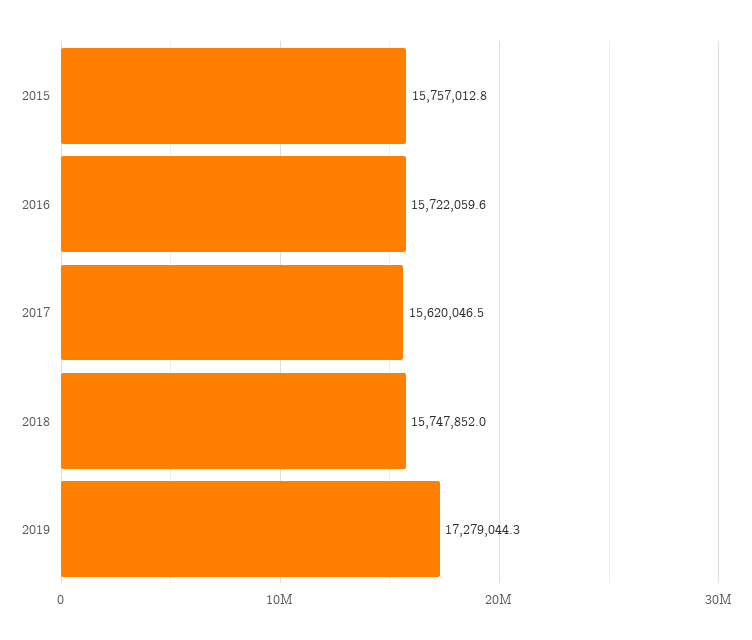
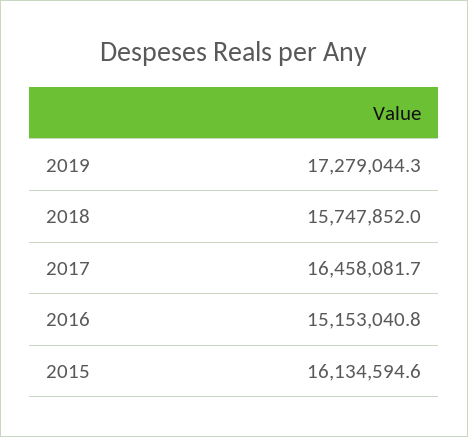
2015: 15757012.8 -> 16134594.6
2016: 15722059.6 -> 15153040.8
2017: 15620046.5 -> 16458081.7

